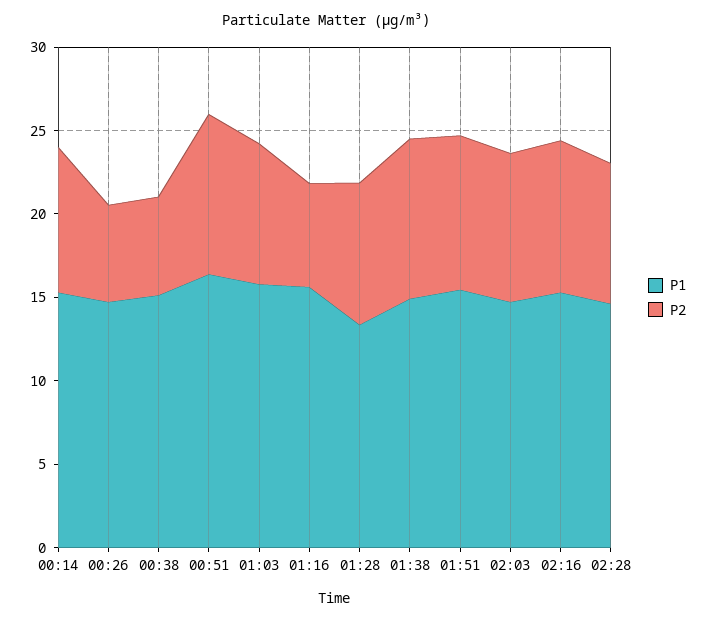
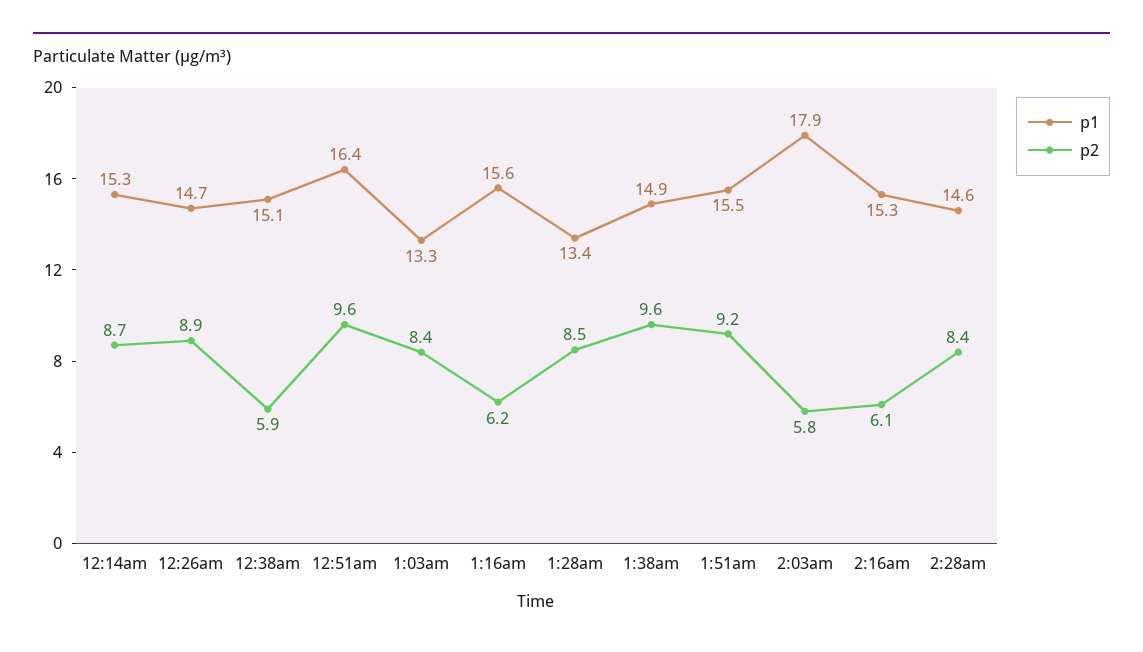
P2, 00:26: 6 -> 8.9
P1, 01:03: 16 -> 13.3
P1, 02:03: 15 -> 17.9
P2, 02:03: 9 -> 5.8
P2, 02:16: 9 -> 6.1

